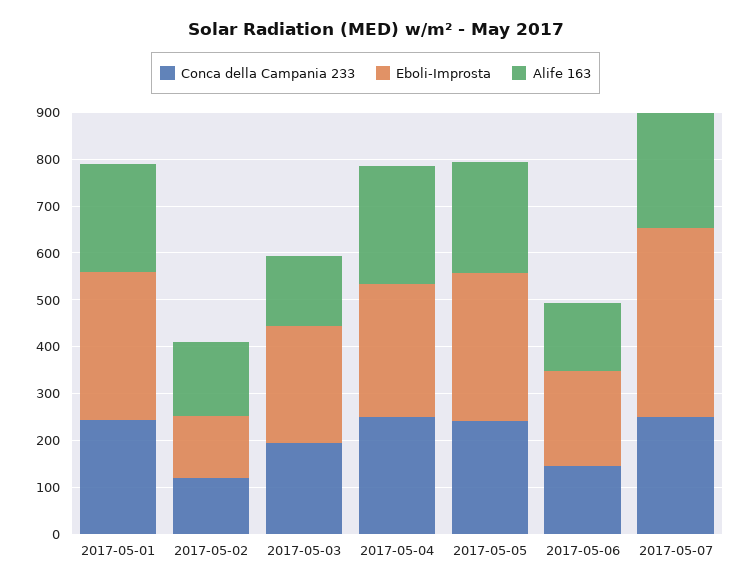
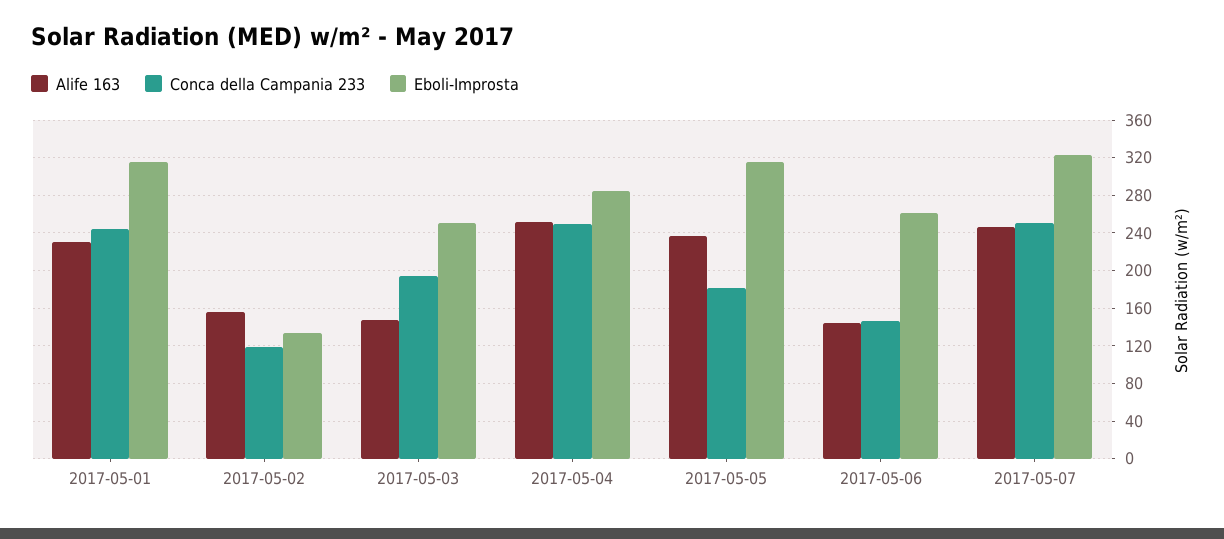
Conca della Campania 233, 2017-05-05: 240 -> 180
Eboli-Improsta, 2017-05-06: 200 -> 260
Eboli-Improsta, 2017-05-07: 400 -> 320

